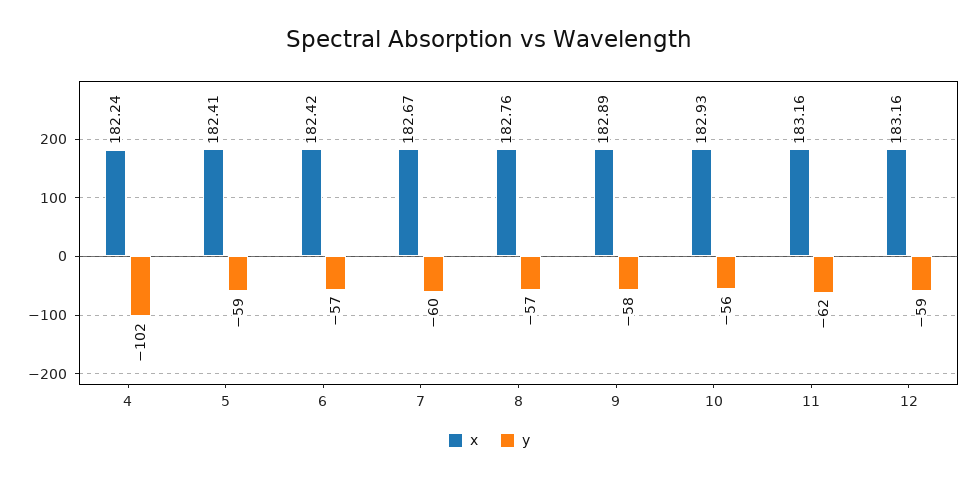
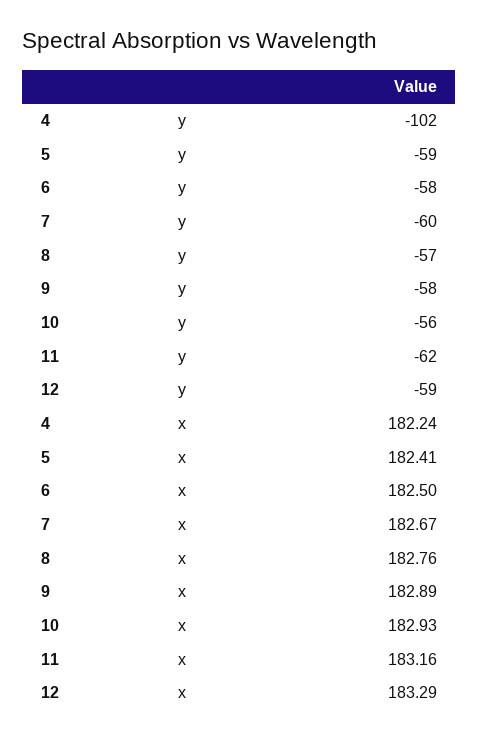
x, 6: 182.42 -> 182.5
y, 6: -57 -> -58
x, 12: 183.16 -> 183.29

